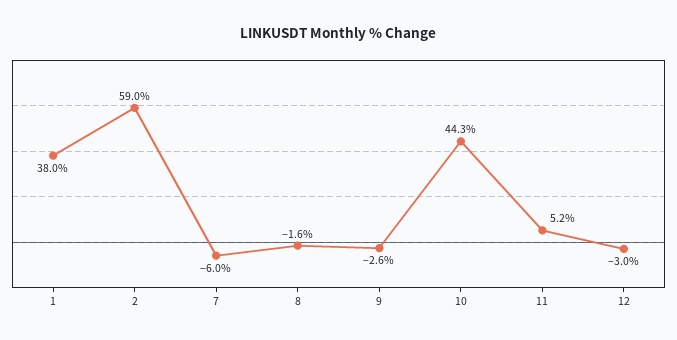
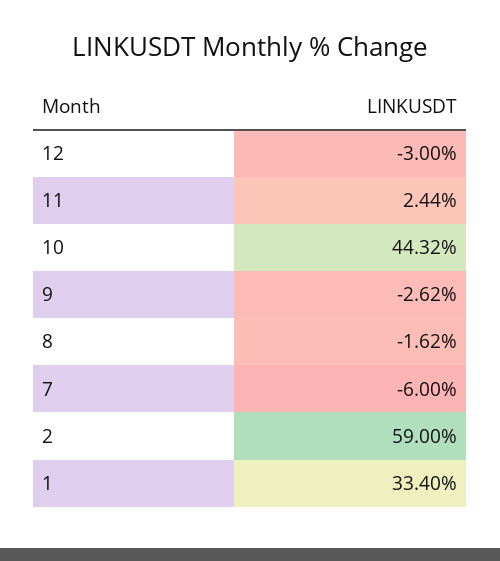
1: 38 -> 33.4
11: 5.2 -> 2.44

